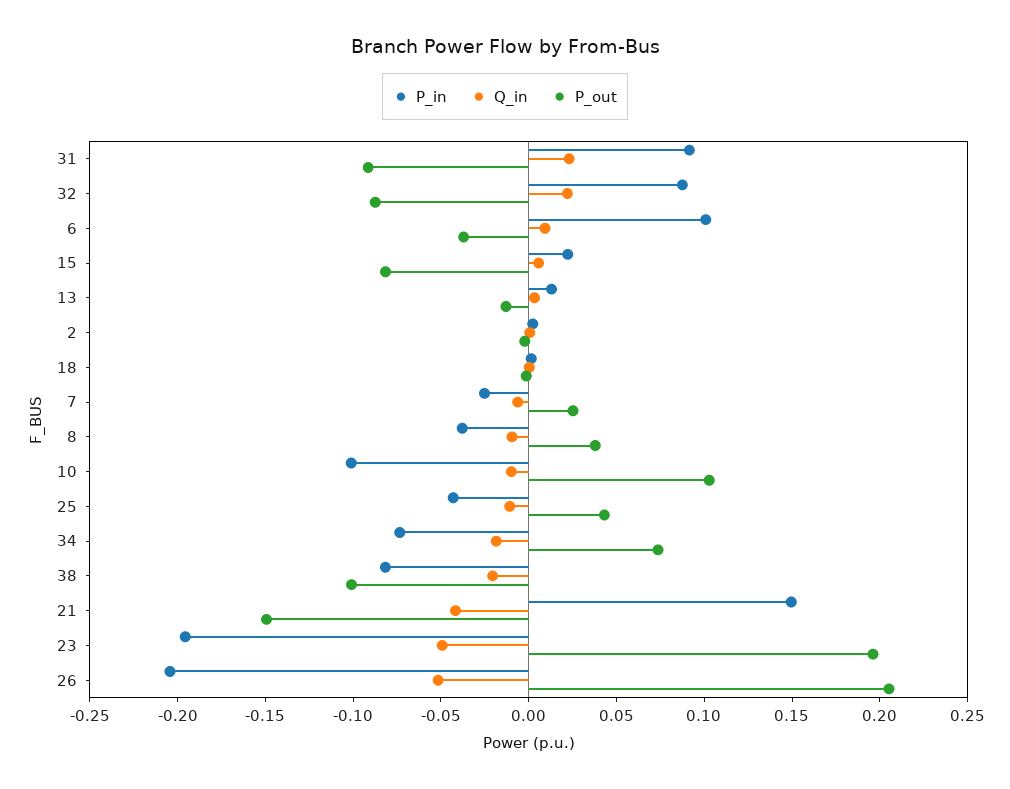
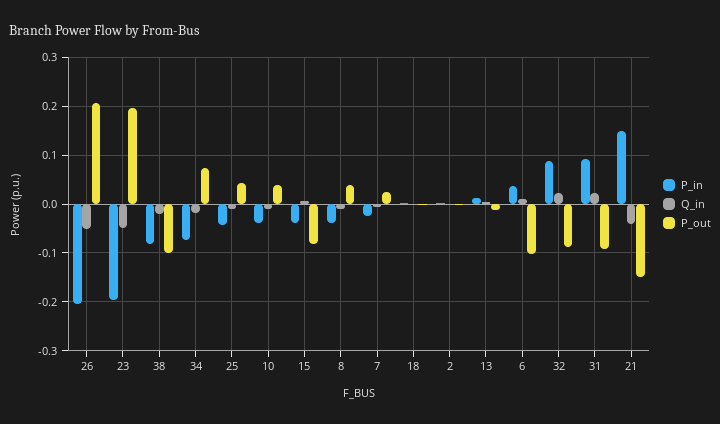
P_in, 6: 0.1 -> 0.04
P_out, 6: -0.04 -> -0.1
P_in, 15: 0.02 -> -0.04
P_in, 10: -0.1 -> -0.04
P_out, 10: 0.1 -> 0.04

